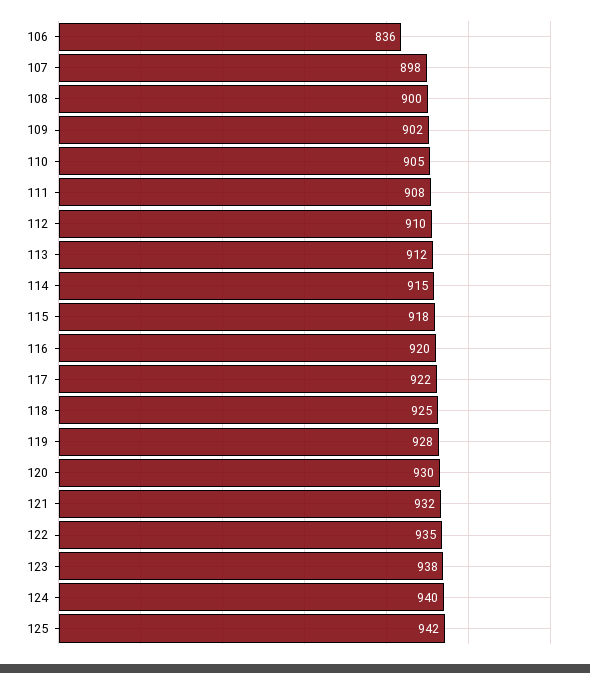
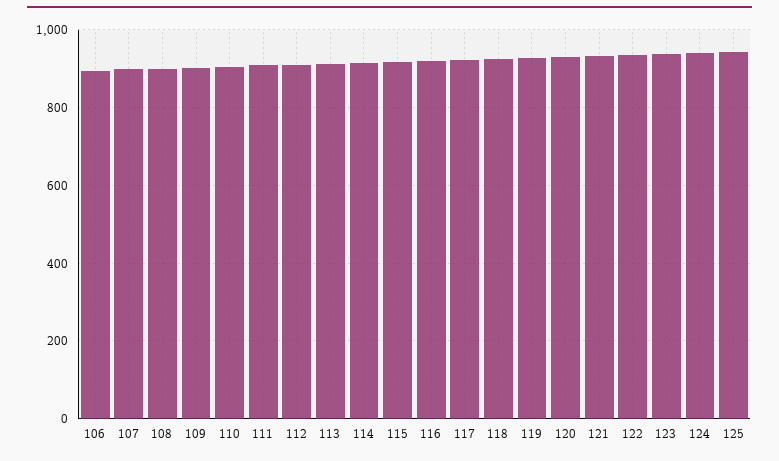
106: 836 -> 900

